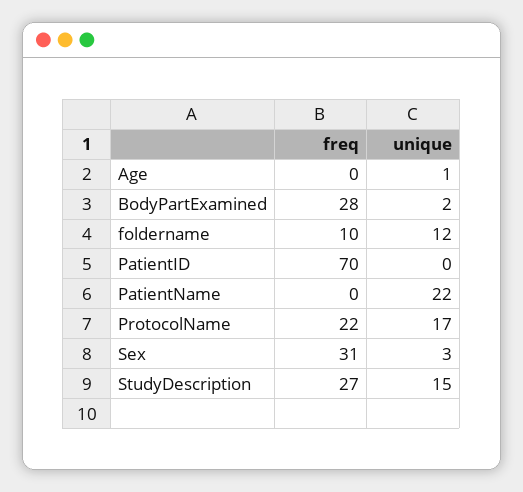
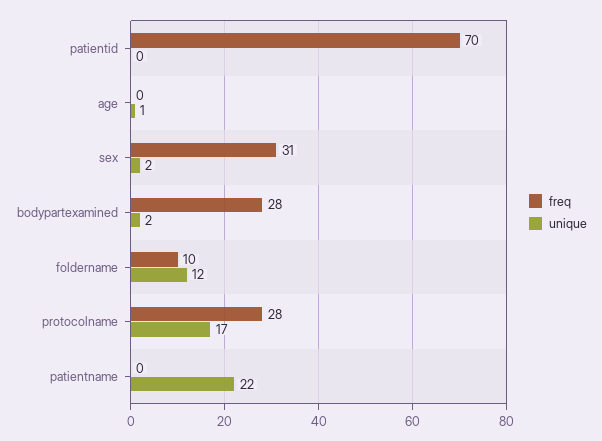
freq, ProtocolName: 22 -> 28
unique, Sex: 3 -> 2
freq, StudyDescription: 27 -> none
unique, StudyDescription: 15 -> none

